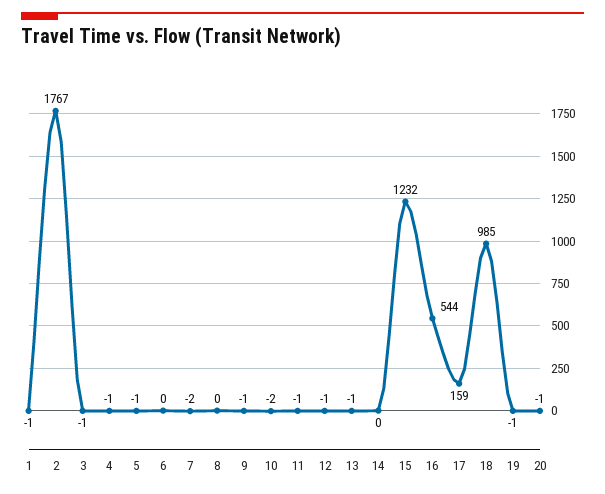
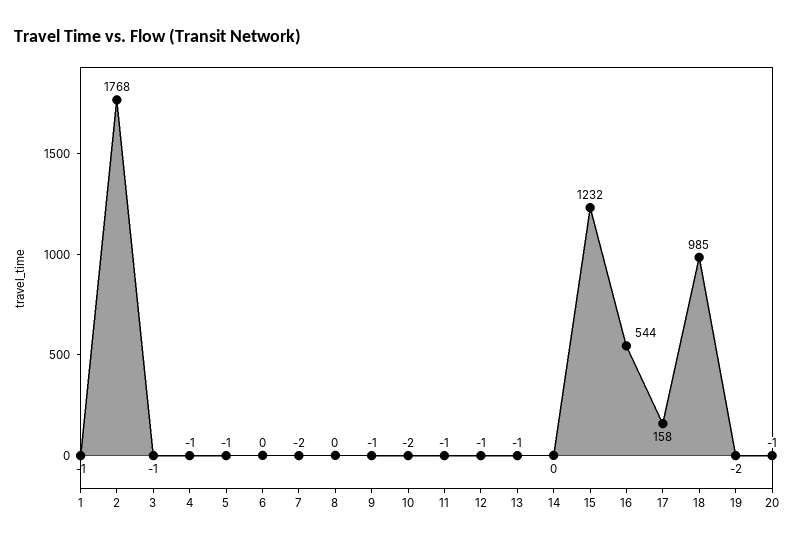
2: 1767 -> 1768
17: 159 -> 158
19: -1 -> -2

